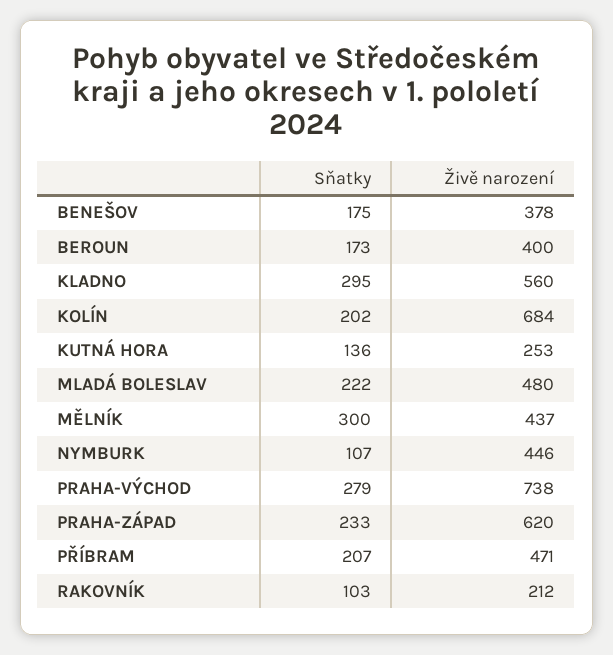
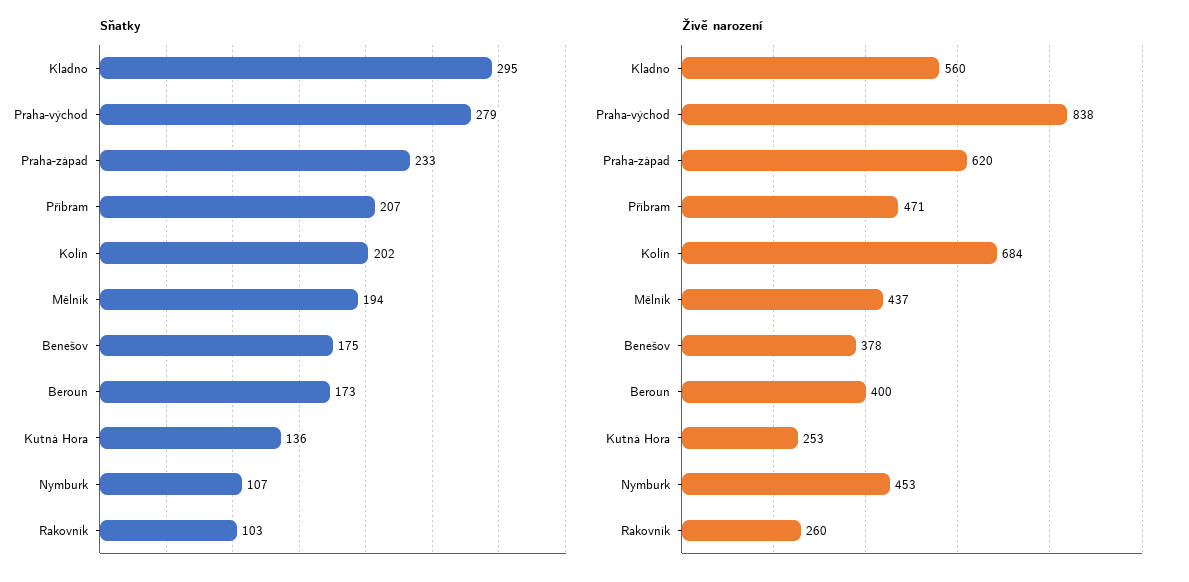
Sňatky, MLADÁ BOLESLAV: 222 -> none
Živě narození, MLADÁ BOLESLAV: 480 -> none
Sňatky, MĚLNÍK: 300 -> 194
Živě narození, NYMBURK: 446 -> 453
Živě narození, PRAHA-VÝCHOD: 738 -> 838
Živě narození, RAKOVNÍK: 212 -> 260

